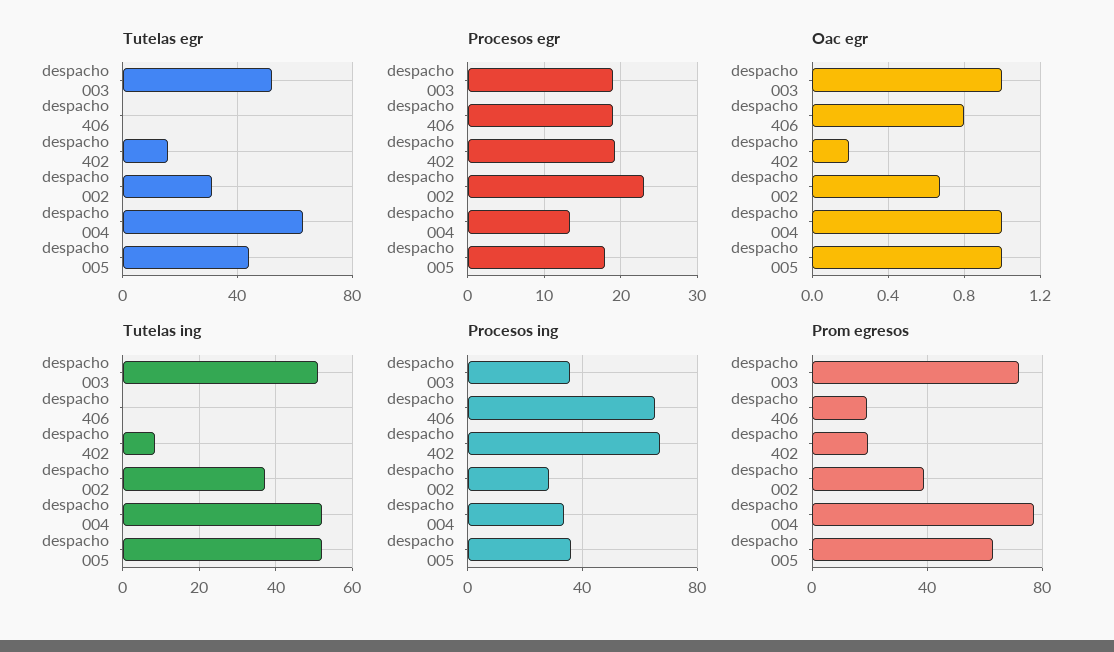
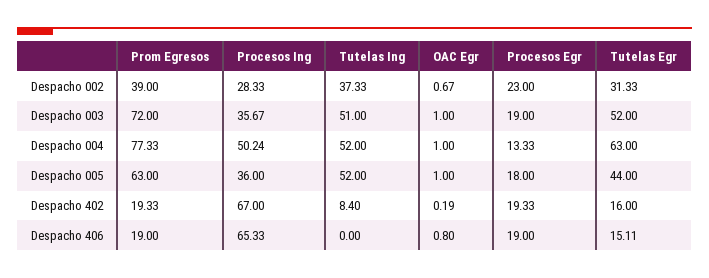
Tutelas egr, despacho 406: 0 -> 15.11
Procesos ing, despacho 004: 35 -> 50.24

